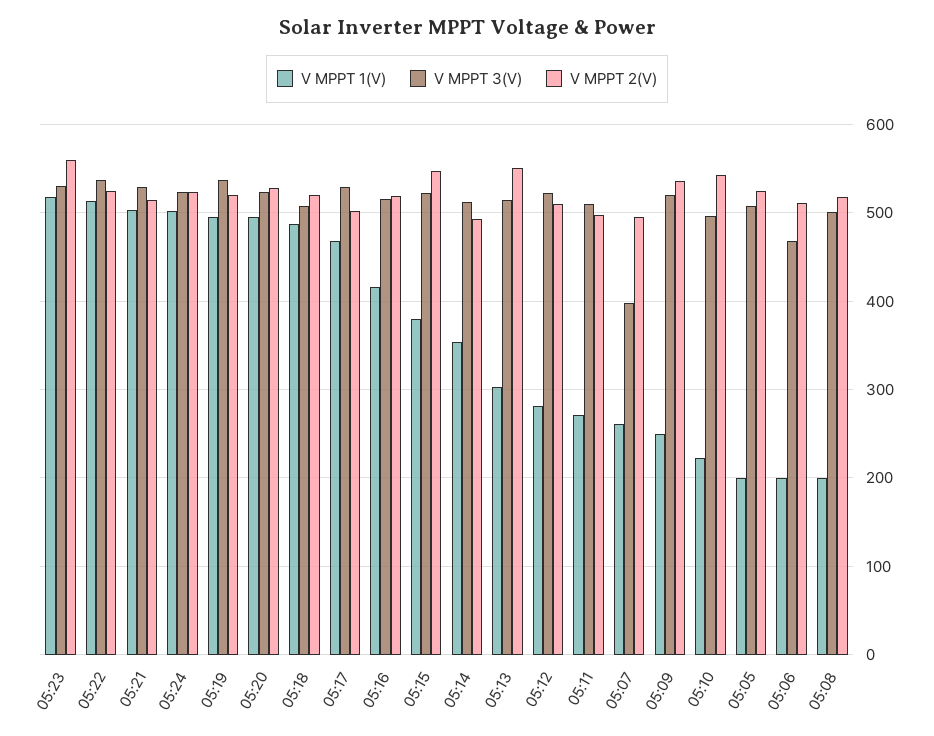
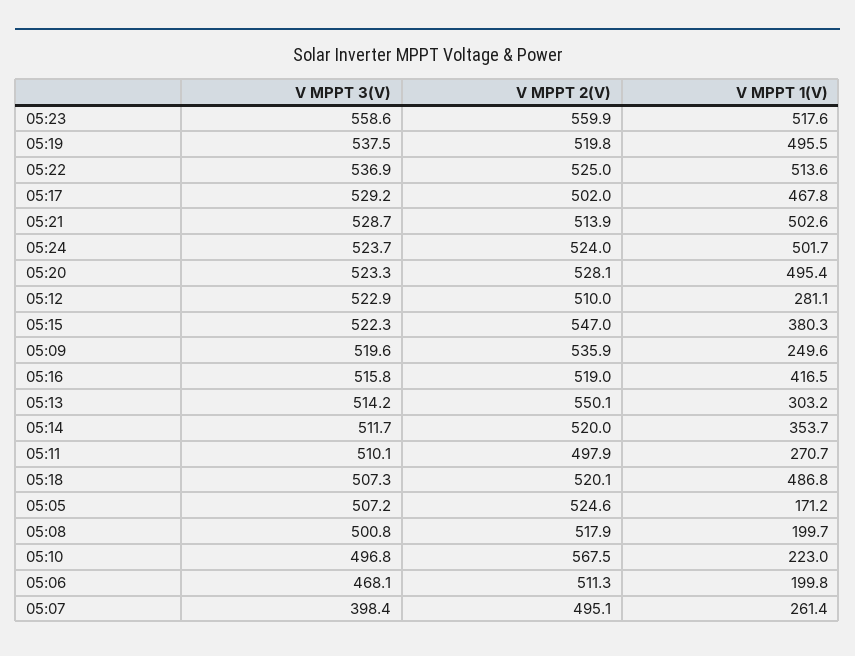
V MPPT 3(V), 05:23: 530 -> 558.6
V MPPT 2(V), 05:14: 490 -> 520
V MPPT 2(V), 05:10: 540 -> 567.5
V MPPT 1(V), 05:05: 200 -> 171.2

